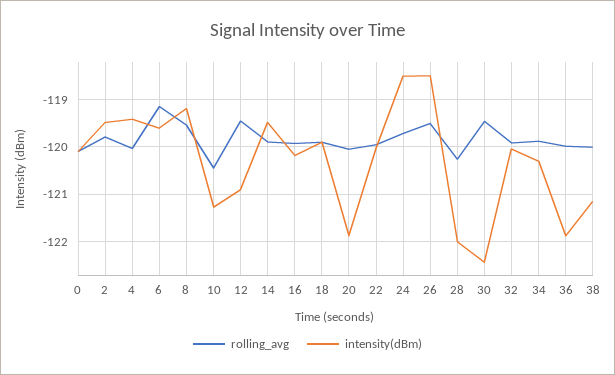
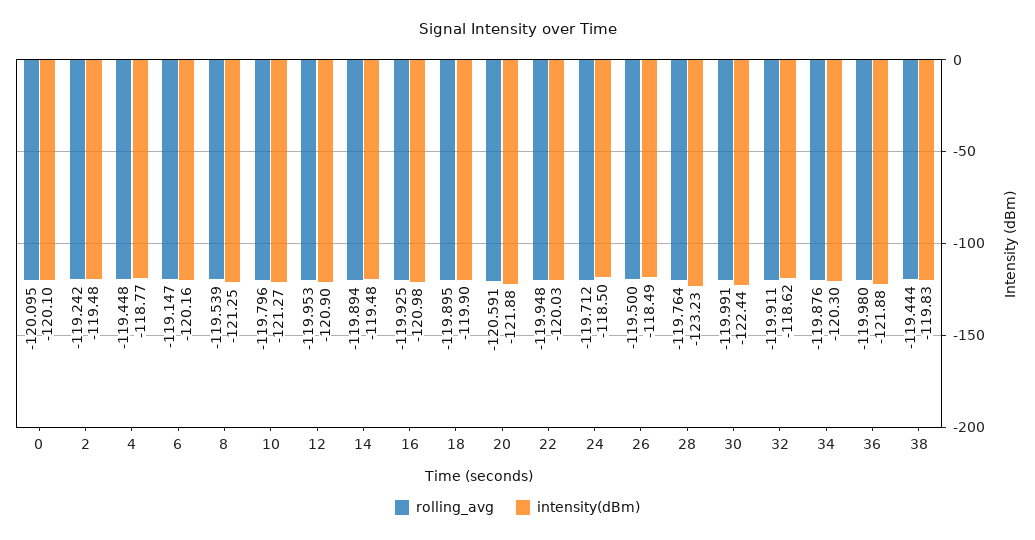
rolling_avg, 2: -119.8 -> -119.242
rolling_avg, 4: -120 -> -119.448
intensity(dBm), 4: -119.4 -> -118.77
intensity(dBm), 6: -119.6 -> -120.16
intensity(dBm), 8: -119.2 -> -121.25
rolling_avg, 10: -120.4 -> -119.796
rolling_avg, 12: -119.4 -> -119.953
intensity(dBm), 16: -120.2 -> -120.98
rolling_avg, 20: -120 -> -120.591
rolling_avg, 28: -120.2 -> -119.764
intensity(dBm), 28: -122 -> -123.23
rolling_avg, 30: -119.4 -> -119.991
intensity(dBm), 32: -120 -> -118.62
rolling_avg, 38: -120 -> -119.444
intensity(dBm), 38: -121.2 -> -119.83

